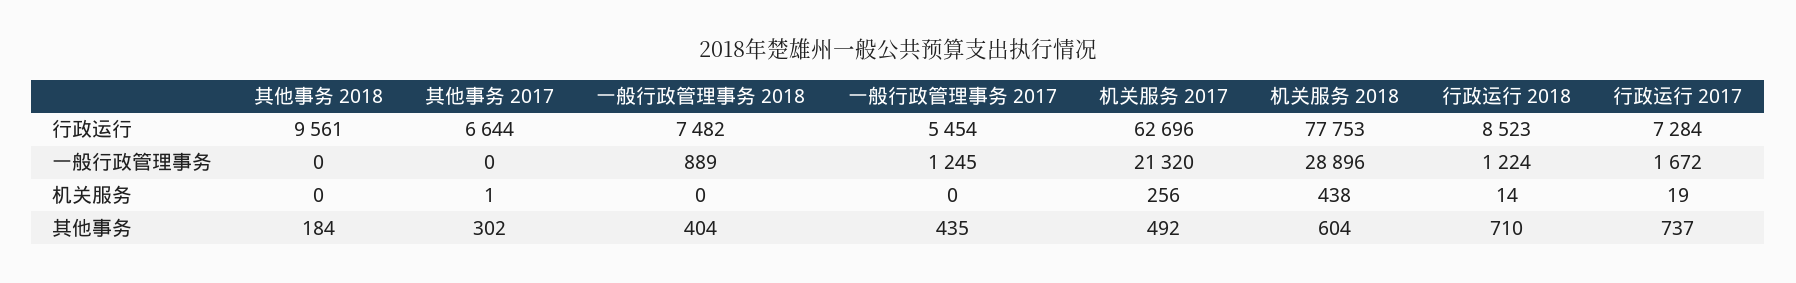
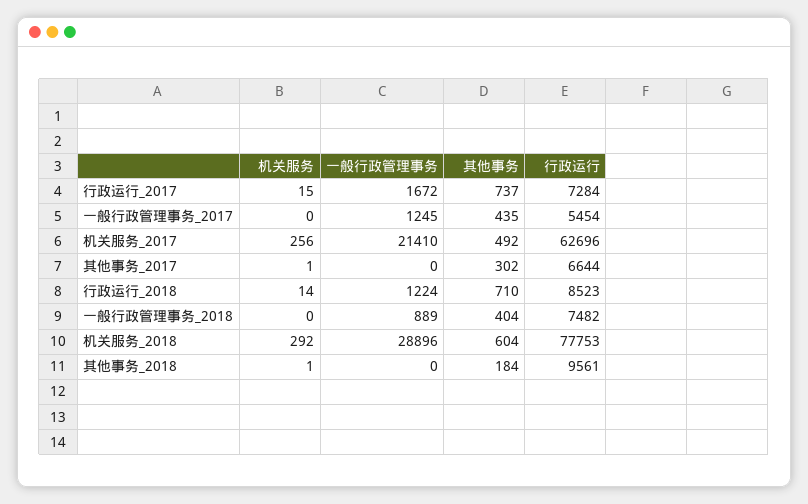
机关服务 2017, 一般行政管理事务: 21320 -> 21410
其他事务 2018, 机关服务: 0 -> 1
机关服务 2018, 机关服务: 438 -> 292
行政运行 2017, 机关服务: 19 -> 15

